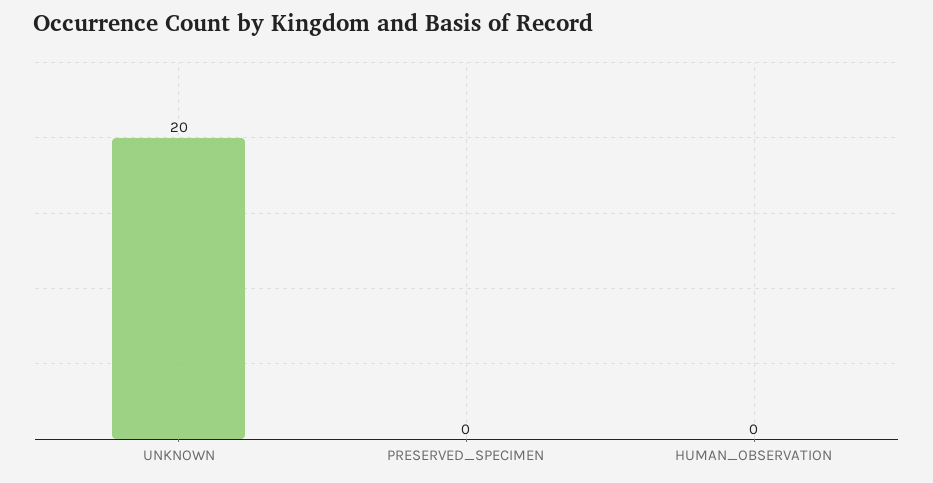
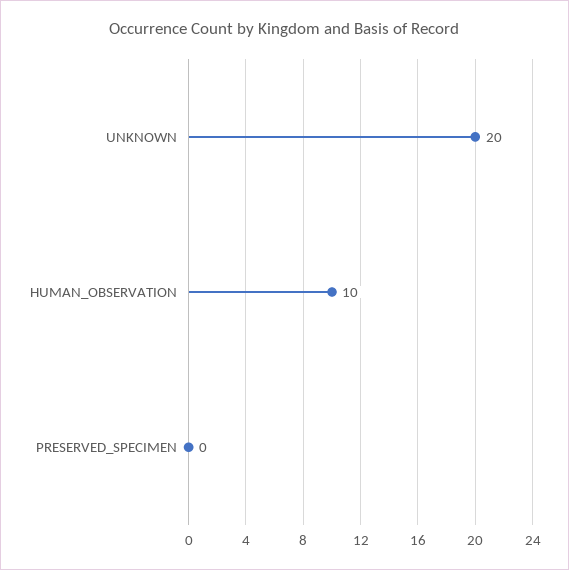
HUMAN_OBSERVATION: 0 -> 10

